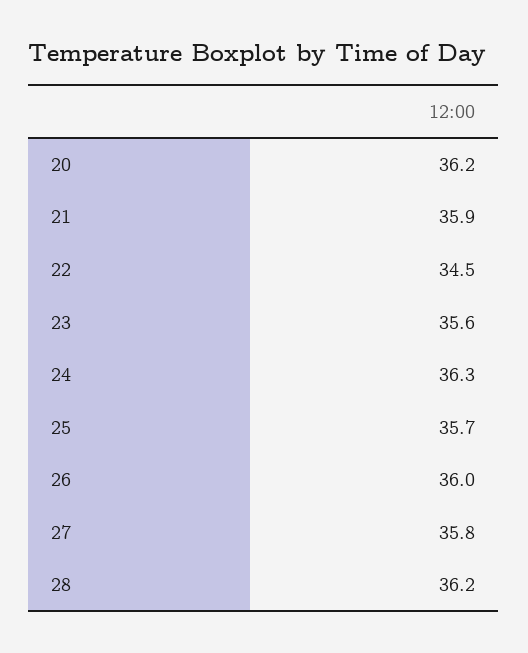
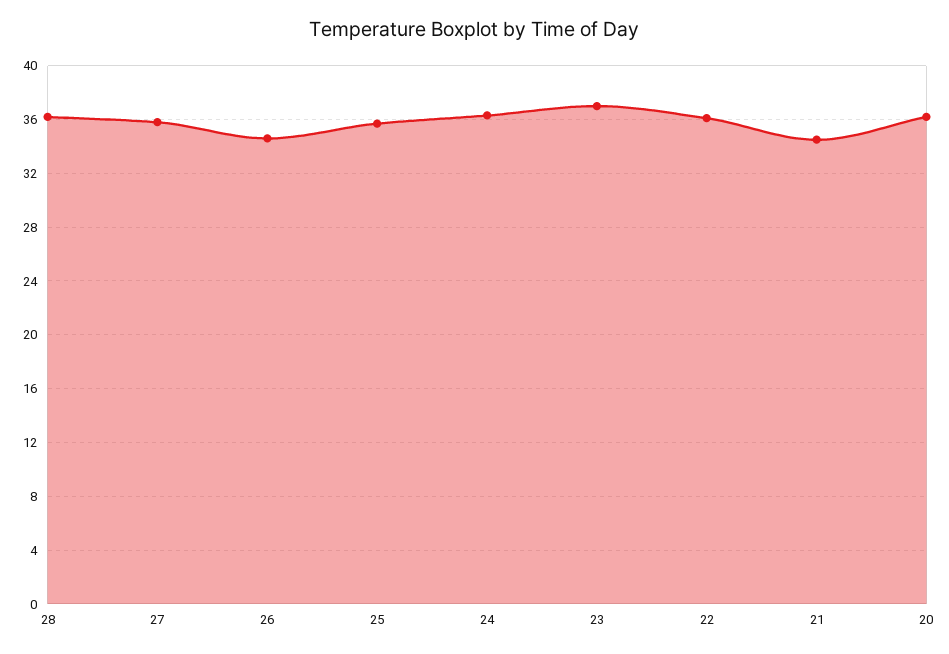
21: 35.9 -> 34.5
22: 34.5 -> 36
23: 35.6 -> 37
26: 36 -> 34.5

